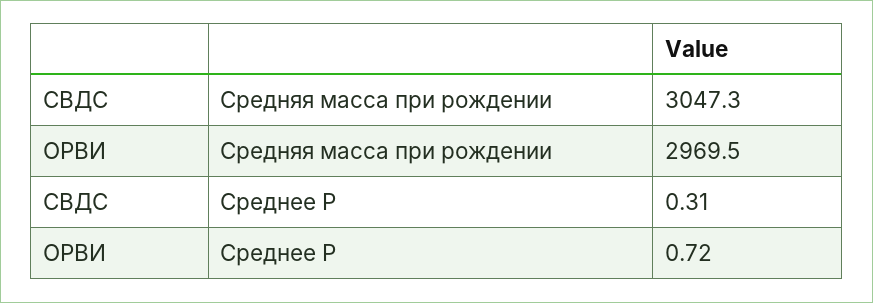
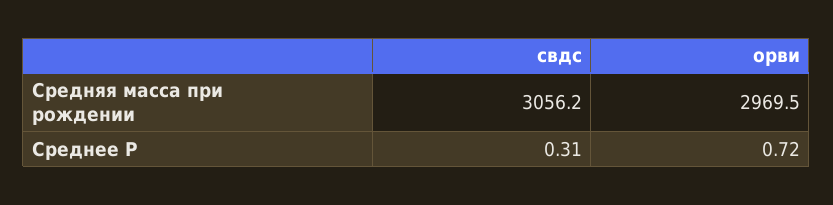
СВДС, Средняя масса при рождении: 3047.3 -> 3056.2

